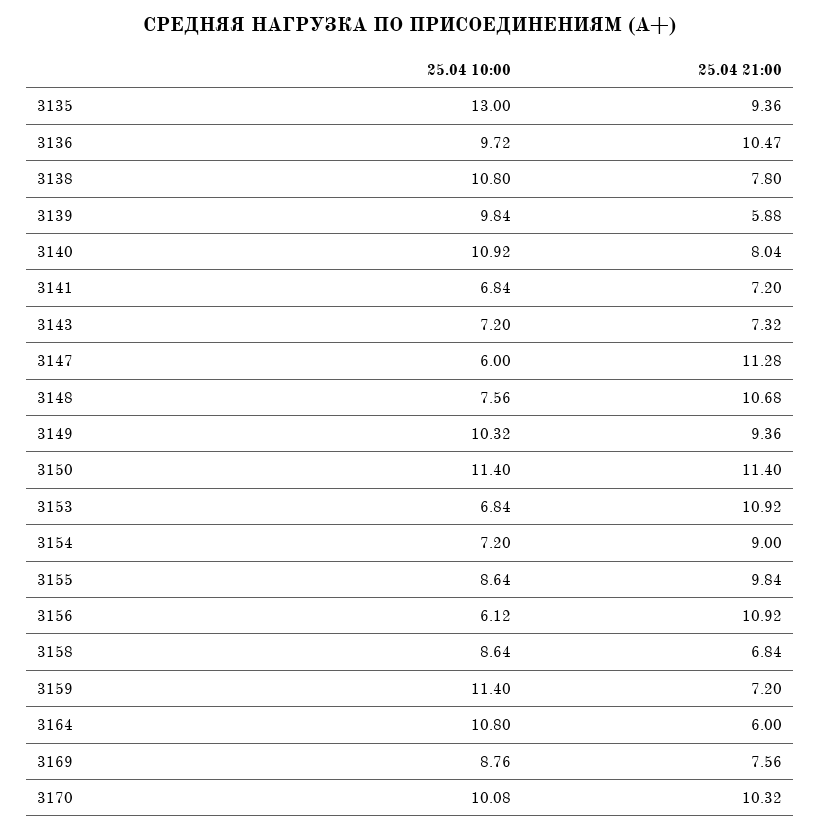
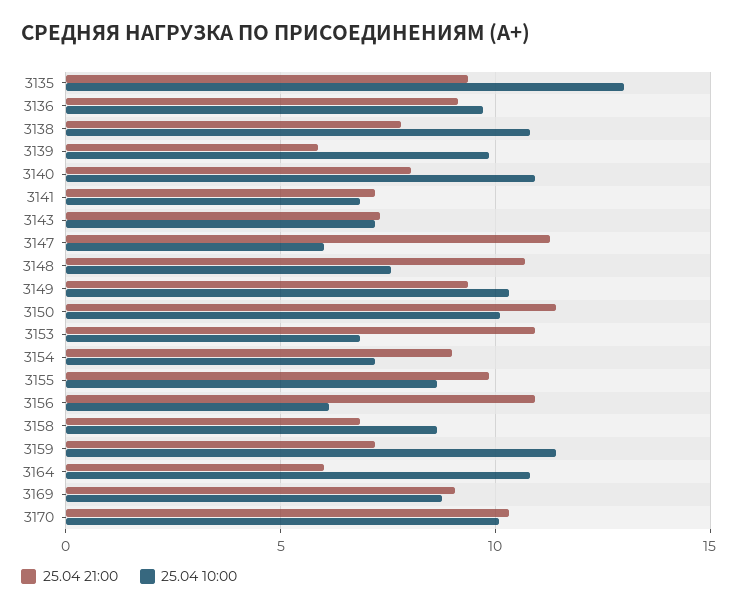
25.04 21:00, 3136: 10.47 -> 9
25.04 10:00, 3150: 11.4 -> 10
25.04 21:00, 3169: 7.56 -> 9

